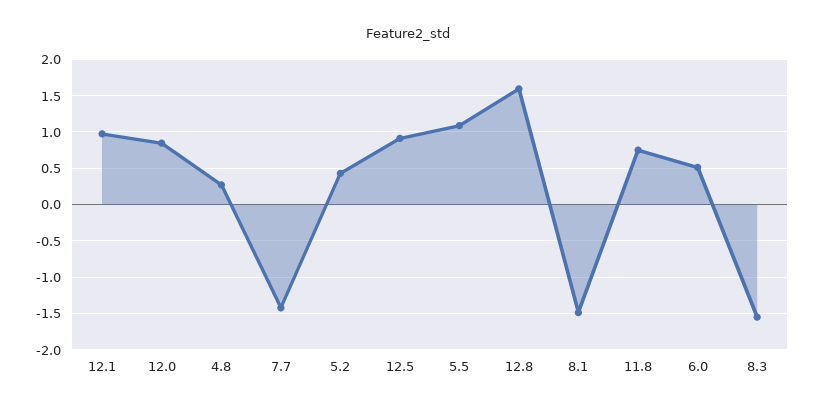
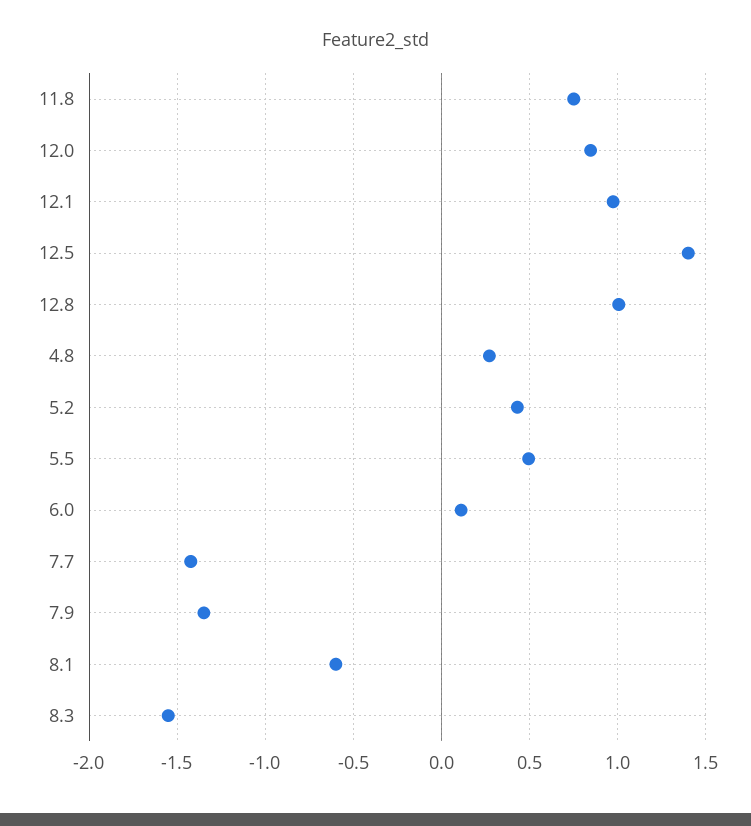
12.5: 0.9 -> 1.4
5.5: 1.1 -> 0.5
12.8: 1.6 -> 1
8.1: -1.5 -> -0.6
6.0: 0.5 -> 0.1
7.9: none -> -1.35

